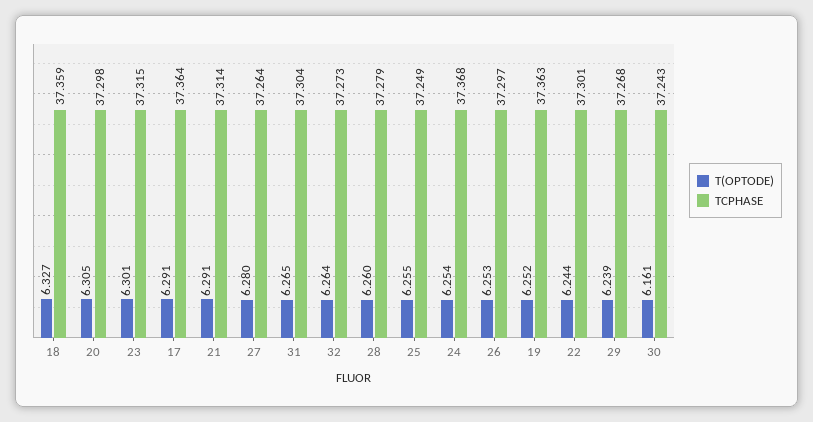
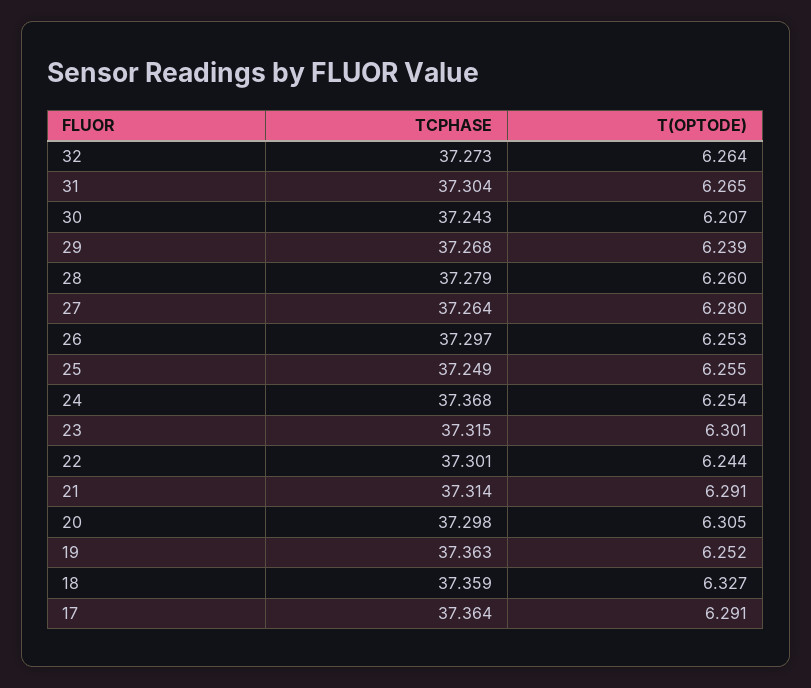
T(OPTODE), 30: 6.161 -> 6.207

